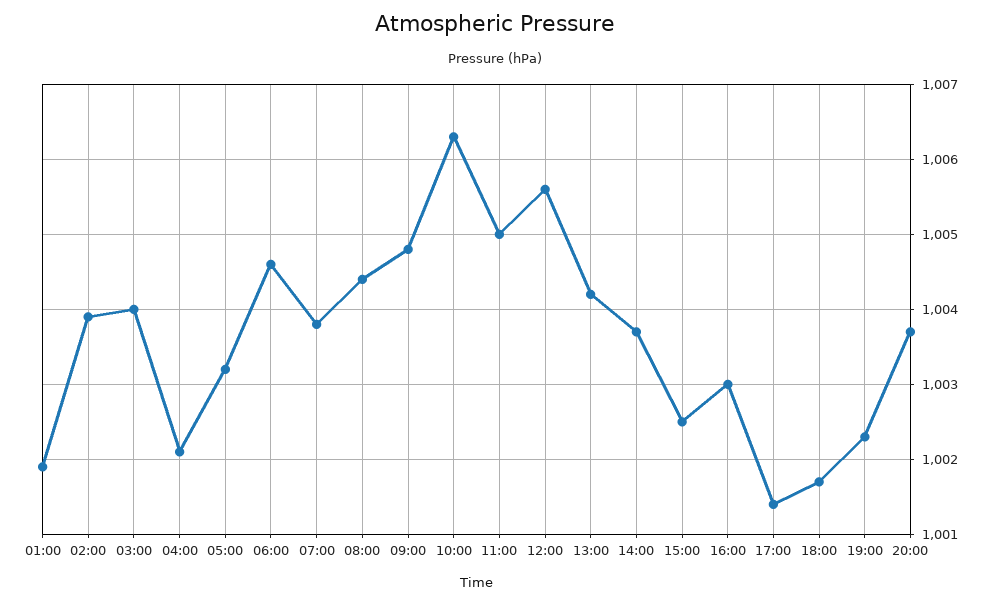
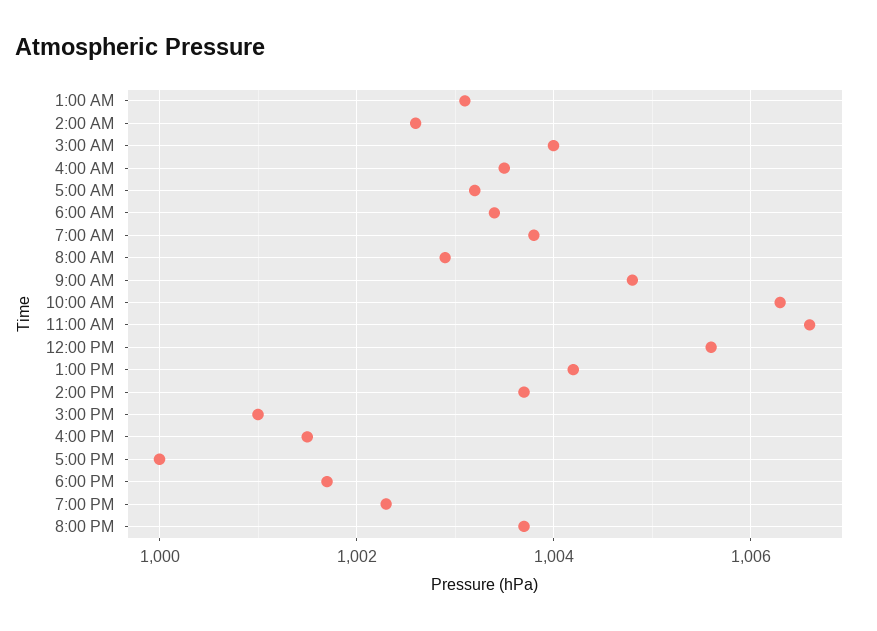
01:00: 1001.9 -> 1003
02:00: 1003.9 -> 1002.5
04:00: 1002.1 -> 1003.5
06:00: 1004.6 -> 1003.5
08:00: 1004.4 -> 1003
11:00: 1005 -> 1006.5
15:00: 1002.5 -> 1001
16:00: 1003 -> 1001.5
17:00: 1001.4 -> 1000

